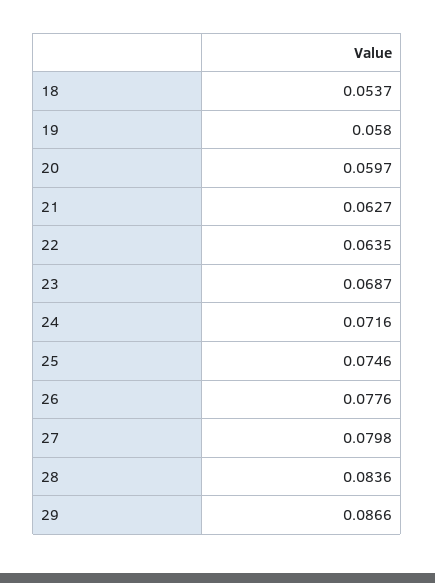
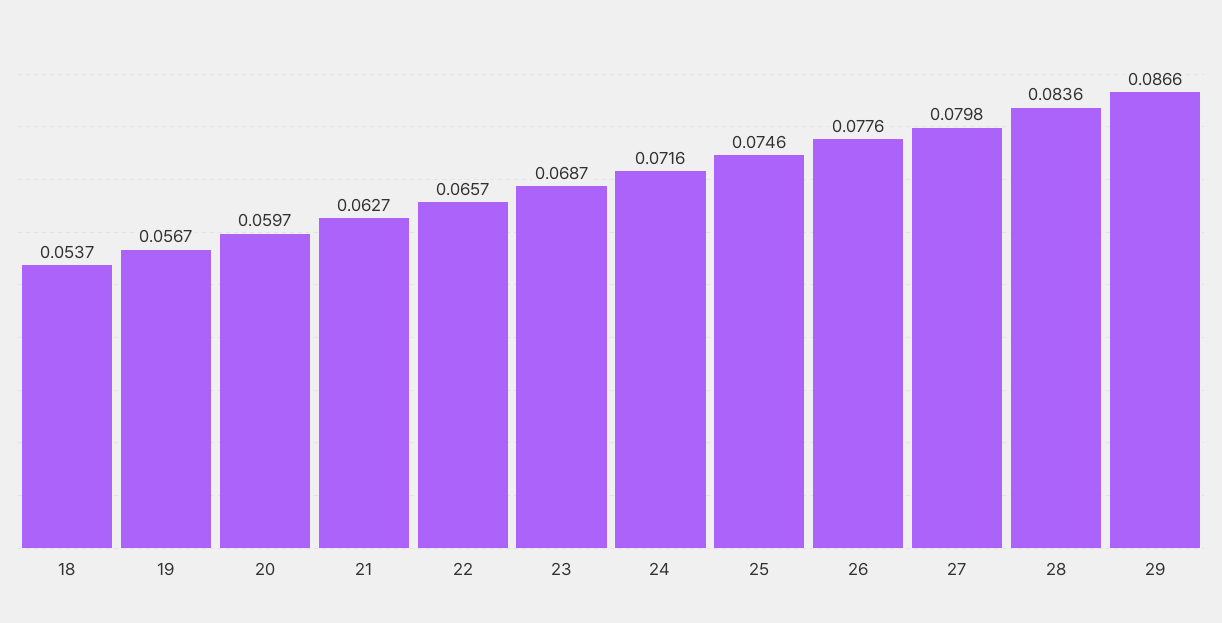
19: 0.058 -> 0.0567
22: 0.0635 -> 0.0657

